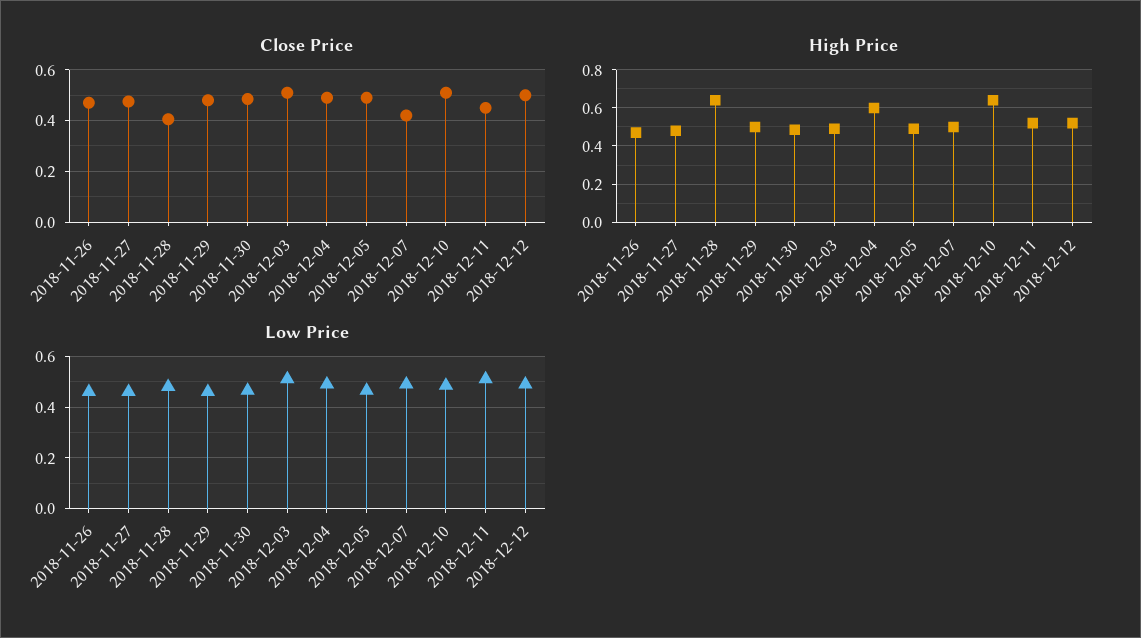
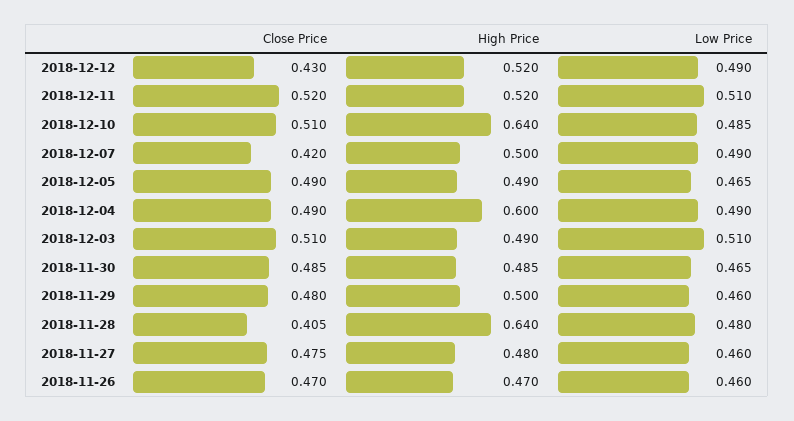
Close Price, 2018-12-11: 0.45 -> 0.52
Close Price, 2018-12-12: 0.5 -> 0.43

